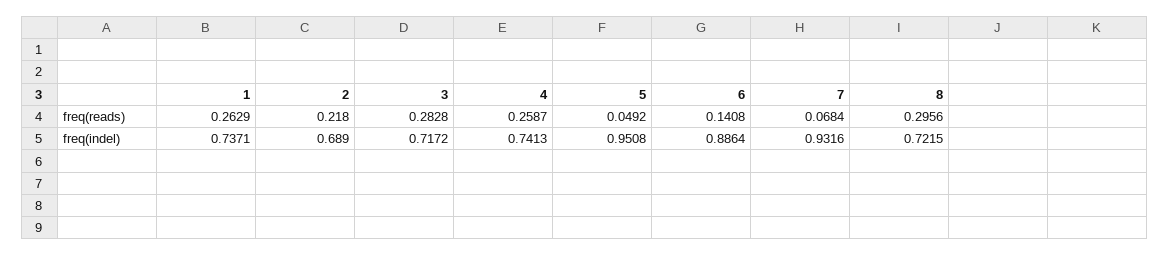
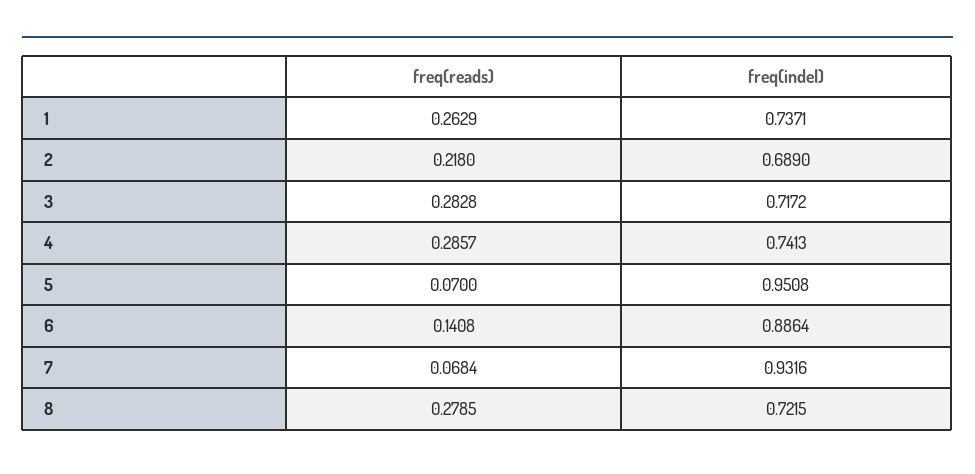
4, freq(reads): 0.2587 -> 0.2857
5, freq(reads): 0.0492 -> 0.07
8, freq(reads): 0.2956 -> 0.2785

